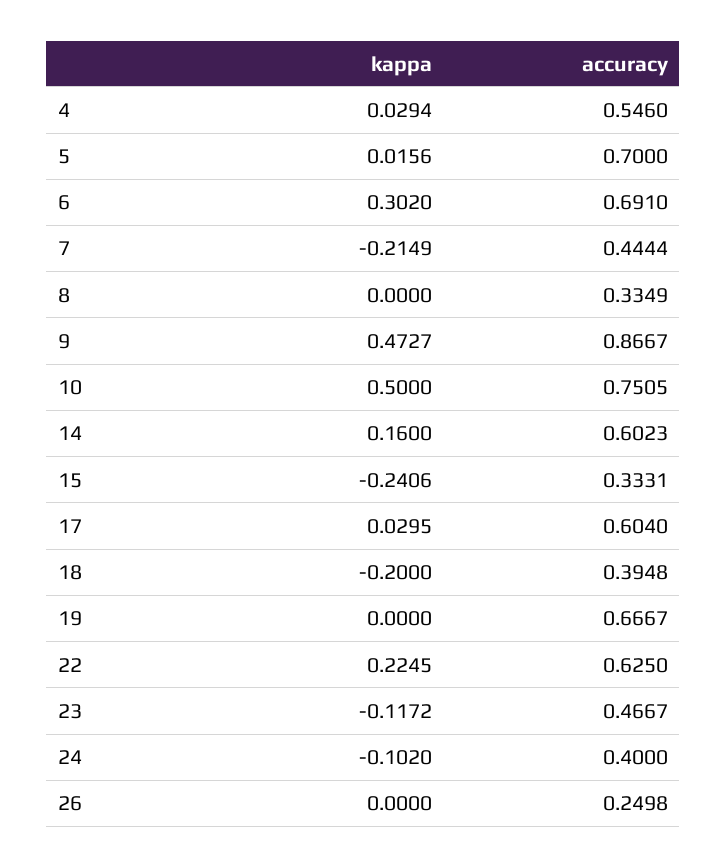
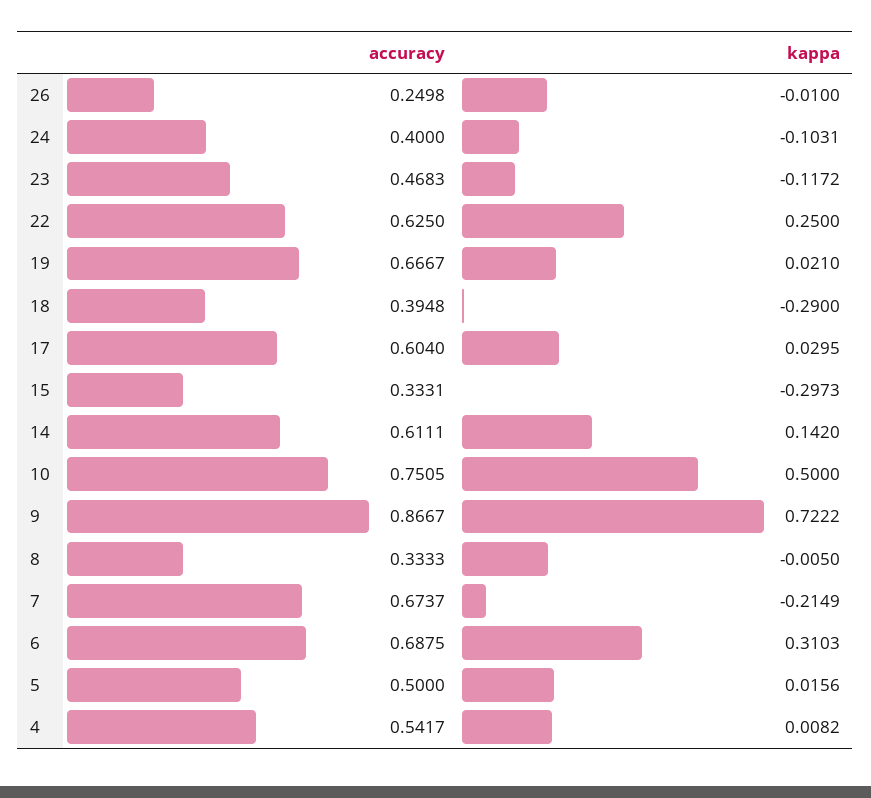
kappa, 4: 0.0294 -> 0.0082
accuracy, 4: 0.546 -> 0.5417
accuracy, 5: 0.7 -> 0.5
kappa, 6: 0.302 -> 0.3103
accuracy, 6: 0.691 -> 0.6875
accuracy, 7: 0.4444 -> 0.6737
kappa, 8: 0 -> -0.005
accuracy, 8: 0.3349 -> 0.3333
kappa, 9: 0.4727 -> 0.7222
kappa, 14: 0.16 -> 0.142
accuracy, 14: 0.6023 -> 0.6111
kappa, 15: -0.2406 -> -0.2973
kappa, 18: -0.2 -> -0.29
kappa, 19: 0 -> 0.021
kappa, 22: 0.2245 -> 0.25
accuracy, 23: 0.4667 -> 0.4683
kappa, 24: -0.102 -> -0.1031
kappa, 26: 0 -> -0.01

